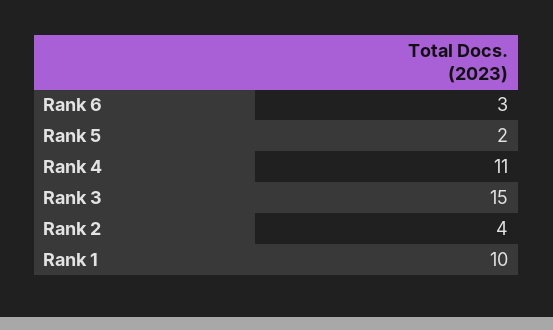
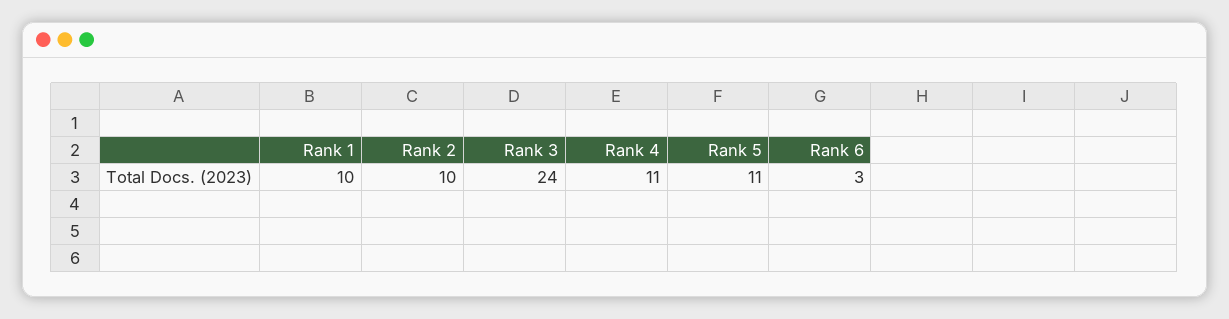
Rank 5: 2 -> 11
Rank 3: 15 -> 24
Rank 2: 4 -> 10

